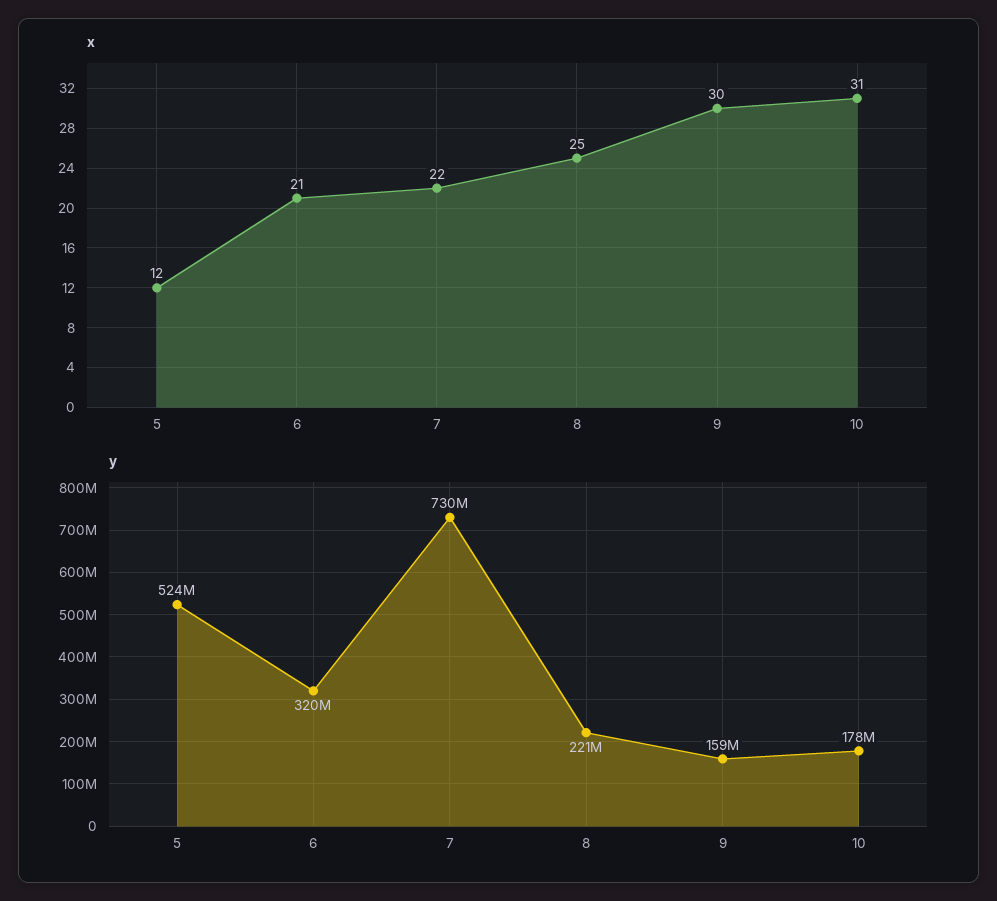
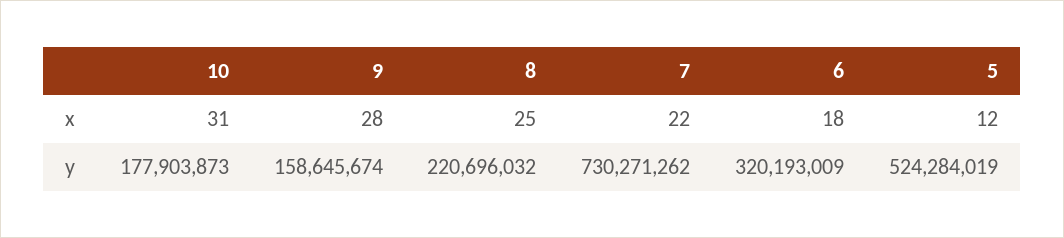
x, 6: 21 -> 18
x, 9: 30 -> 28

